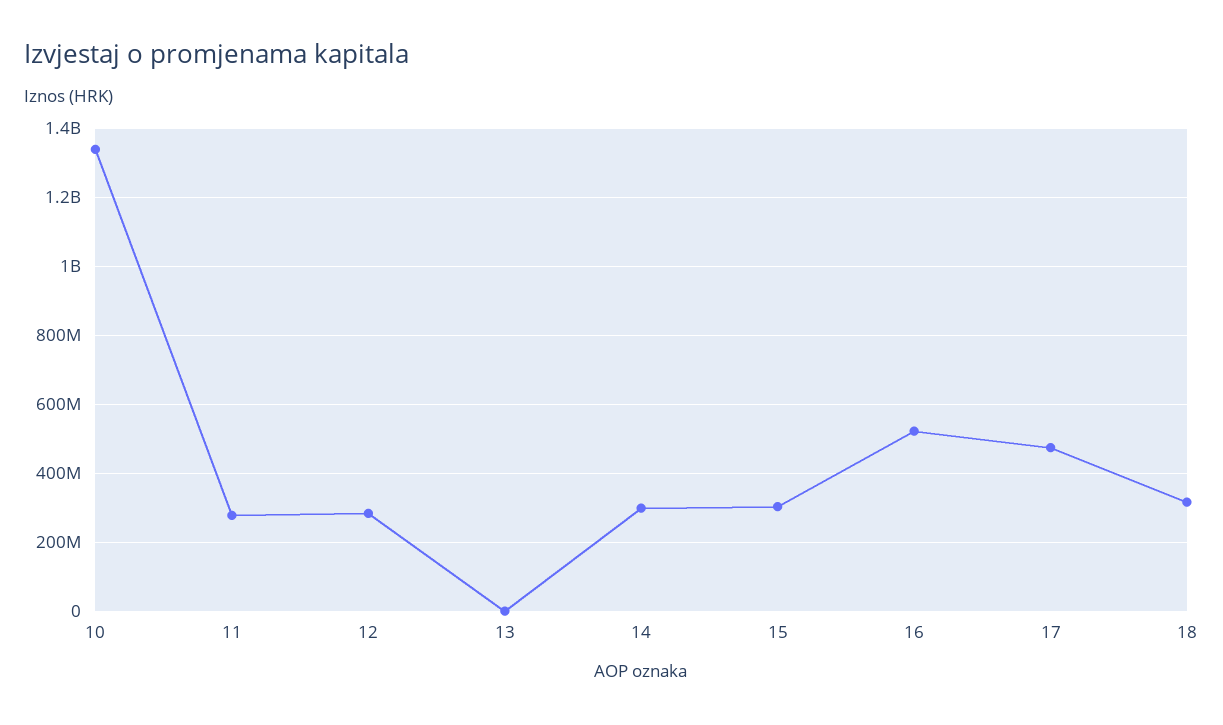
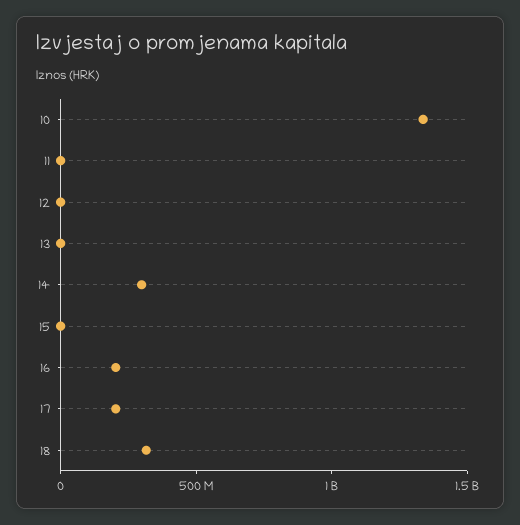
11: 280000000 -> 0
12: 280000000 -> 0
15: 300000000 -> 0
16: 520000000 -> 200000000
17: 480000000 -> 200000000

